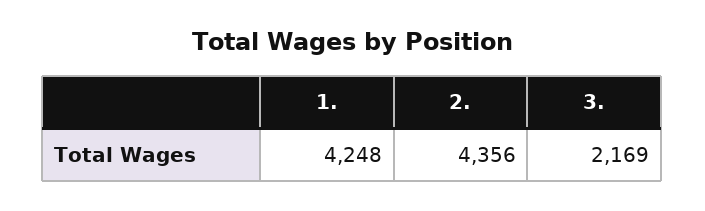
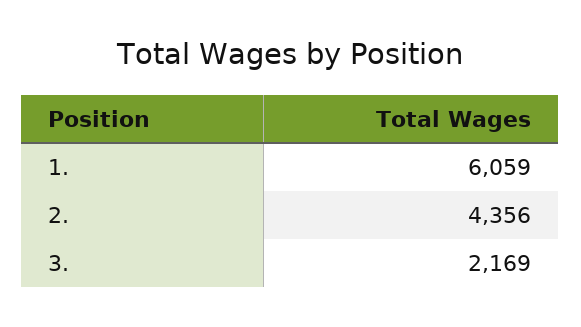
1.: 4248 -> 6059

